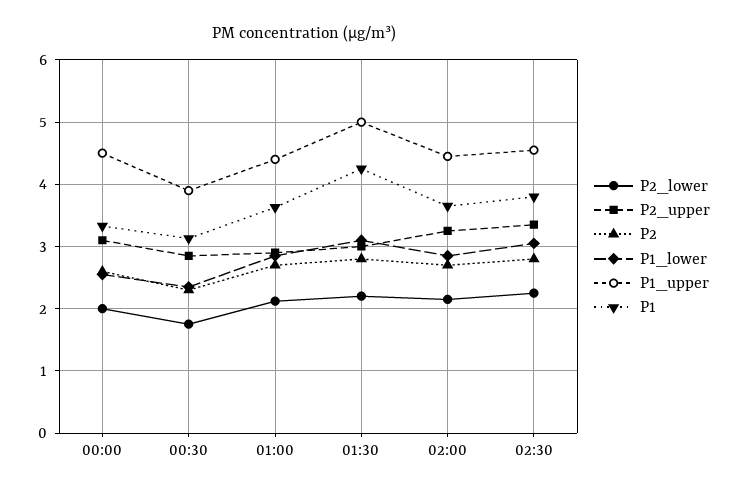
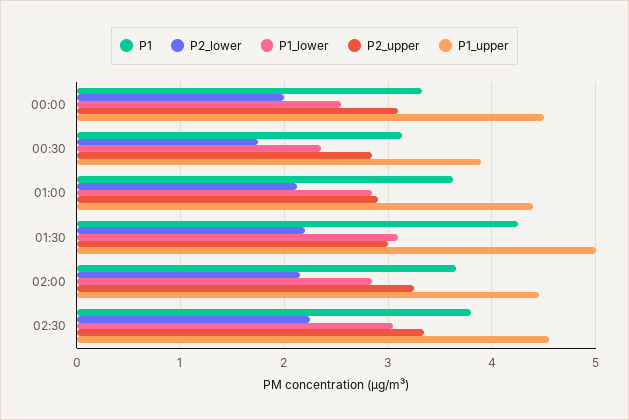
P2, 00:00: 2.6 -> none
P2, 00:30: 2.3 -> none
P2, 01:00: 2.7 -> none
P2, 01:30: 2.8 -> none
P2, 02:00: 2.7 -> none
P2, 02:30: 2.8 -> none

